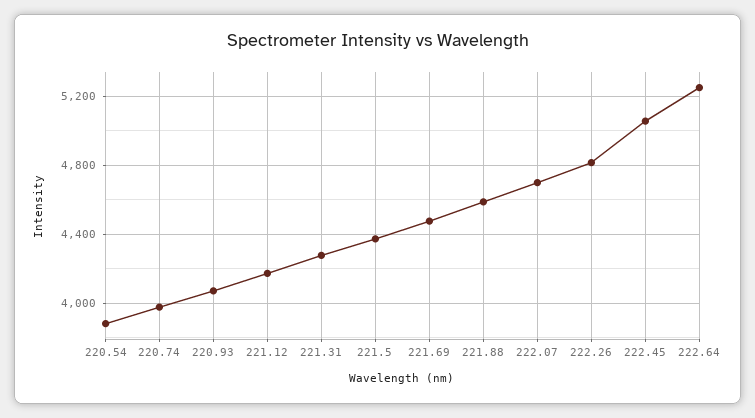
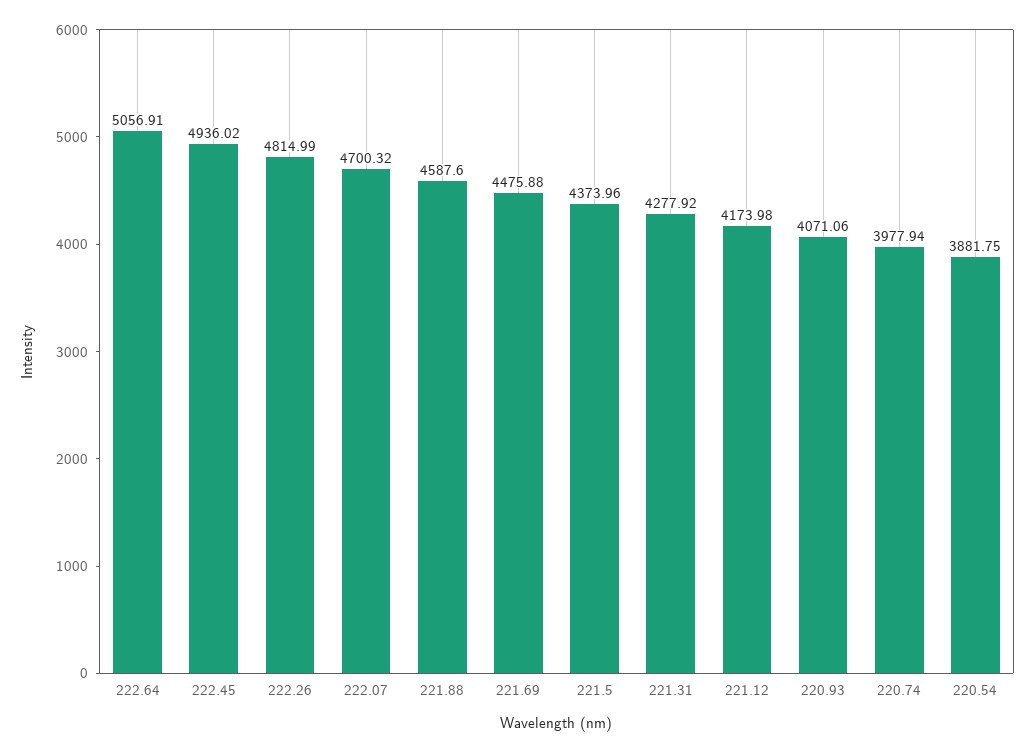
222.45: 5050 -> 4936.02
222.64: 5250 -> 5056.91

